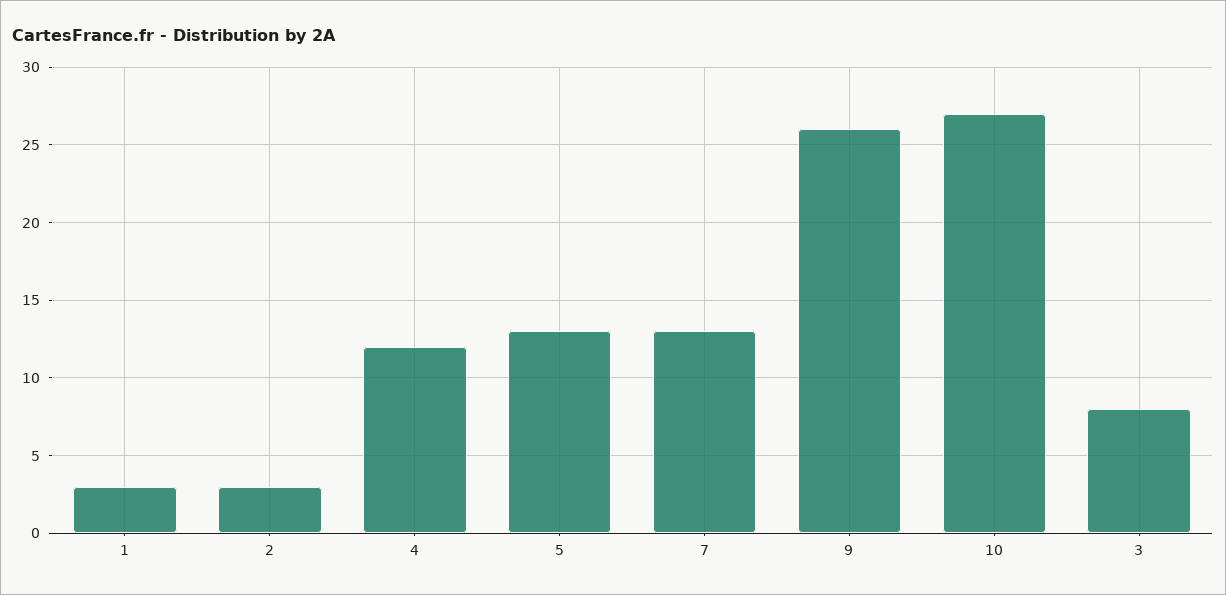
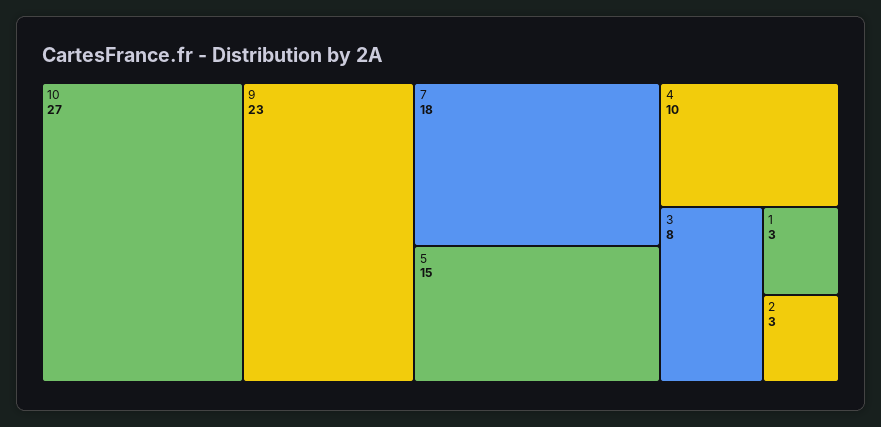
4: 12 -> 10
5: 13 -> 15
7: 13 -> 18
9: 26 -> 23

